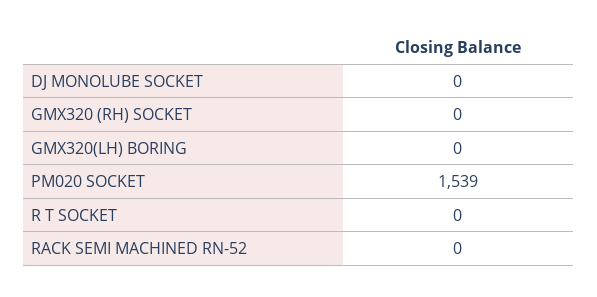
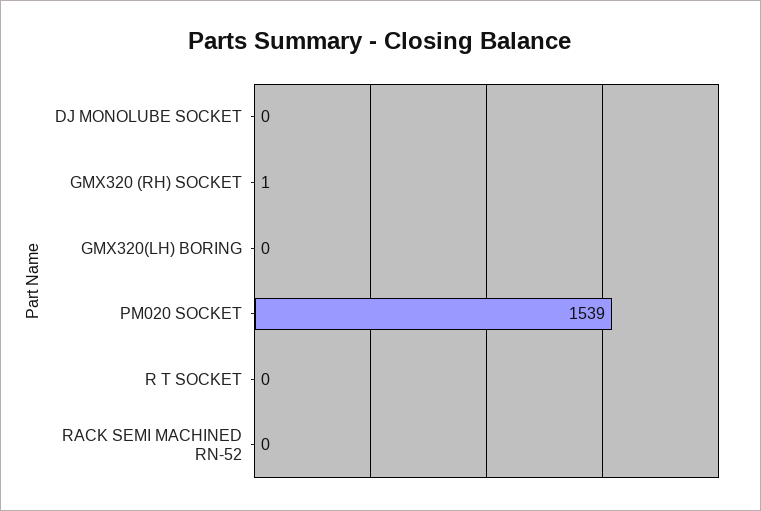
GMX320 (RH) SOCKET: 0 -> 1

